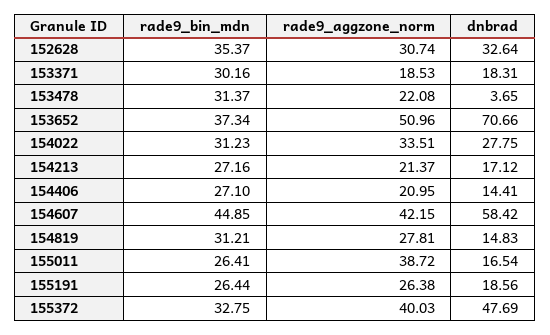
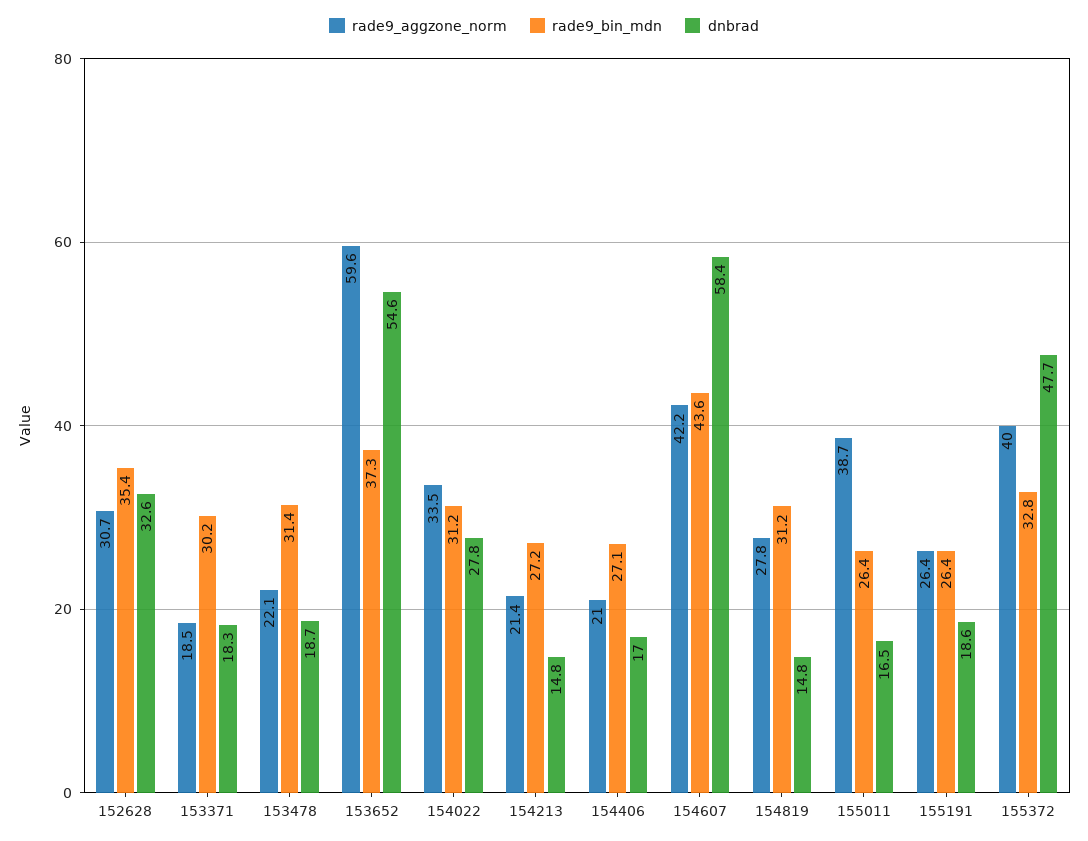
dnbrad, 153478: 3.65 -> 18.7
rade9_aggzone_norm, 153652: 50.96 -> 59.6
dnbrad, 153652: 70.66 -> 54.6
dnbrad, 154213: 17.12 -> 14.8
dnbrad, 154406: 14.41 -> 17
rade9_bin_mdn, 154607: 44.85 -> 43.6

